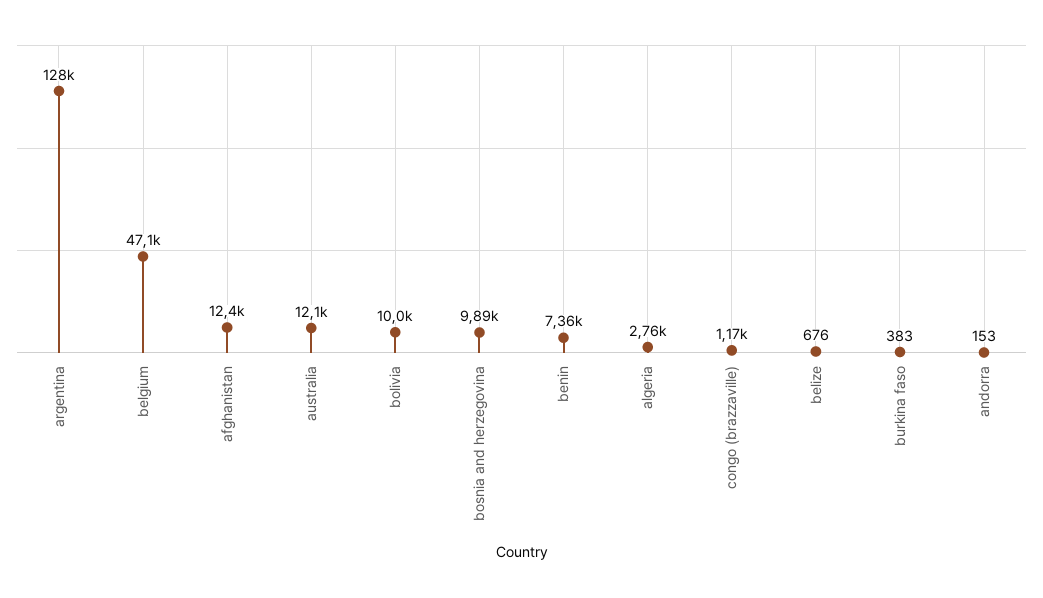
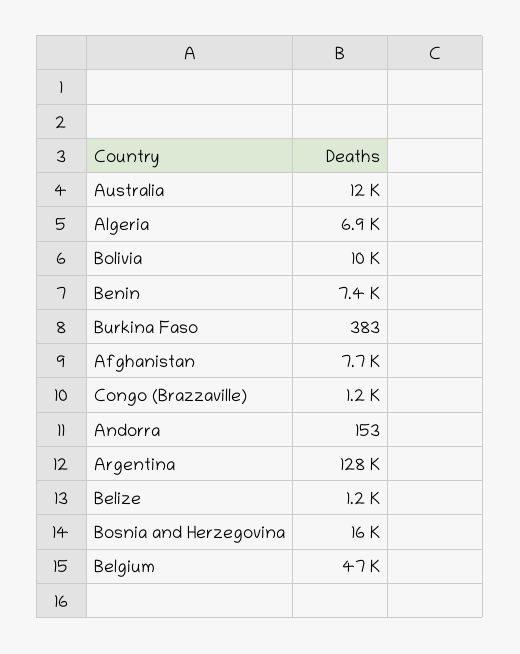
afghanistan: 12400 -> 7700
bosnia and herzegovina: 9890 -> 16000
algeria: 2760 -> 6900
belize: 676 -> 1200

